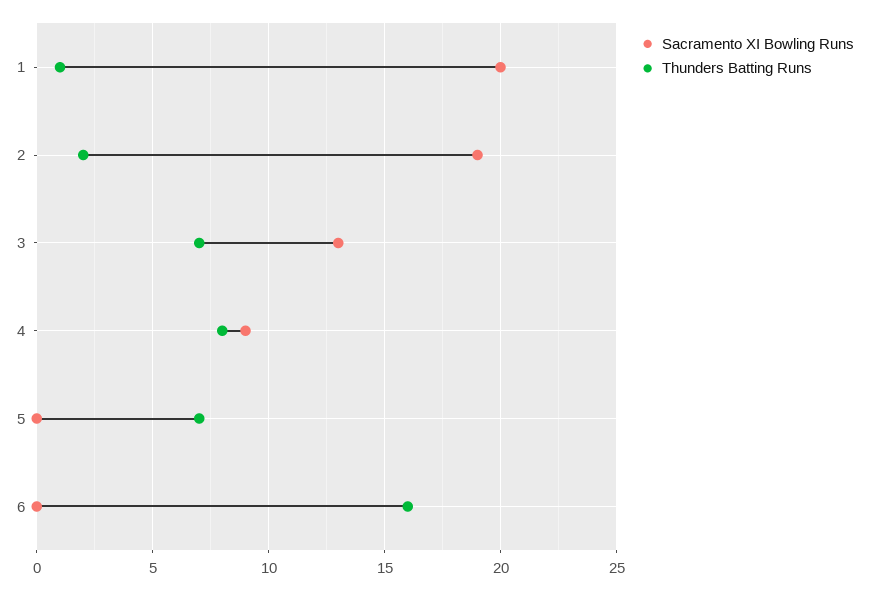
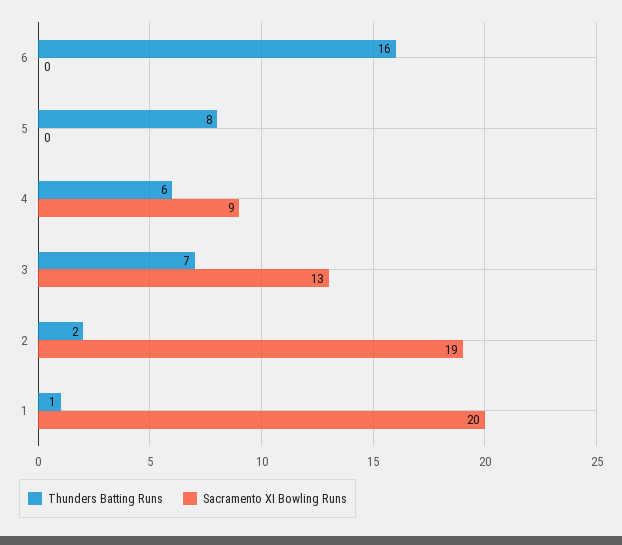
Thunders Batting Runs, 4: 8 -> 6
Thunders Batting Runs, 5: 7 -> 8

